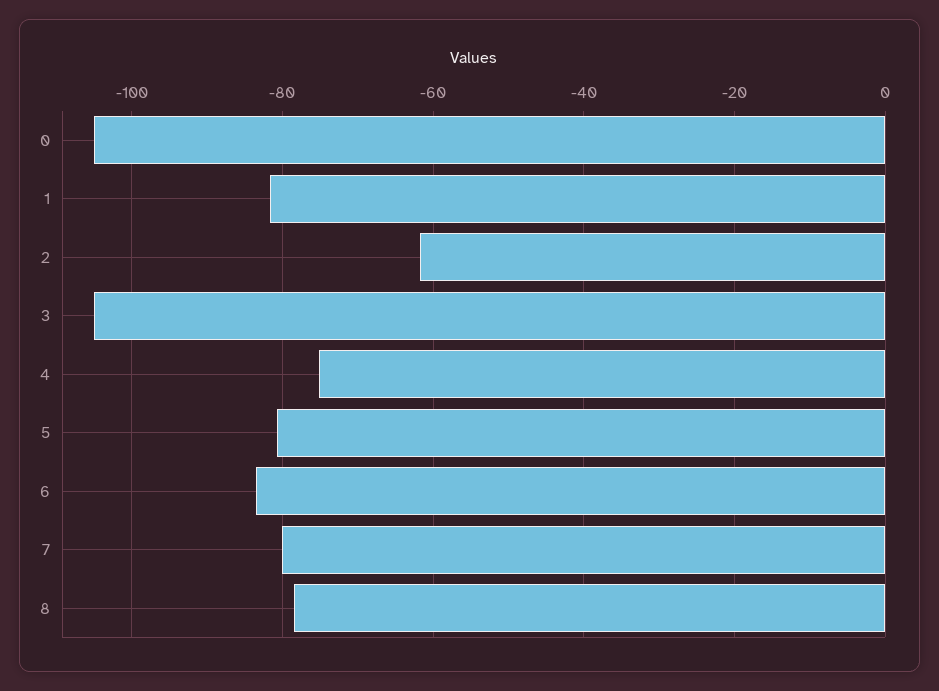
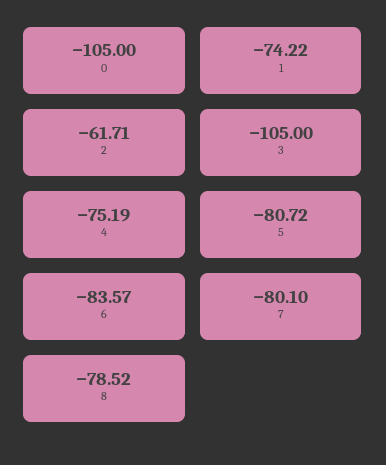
1: -82 -> -74.22

